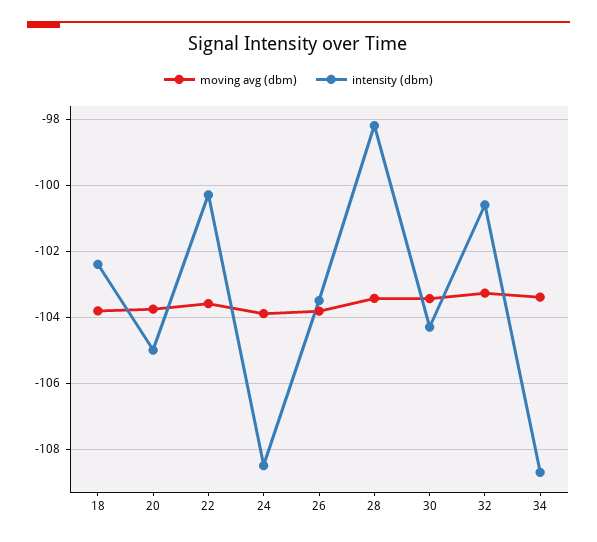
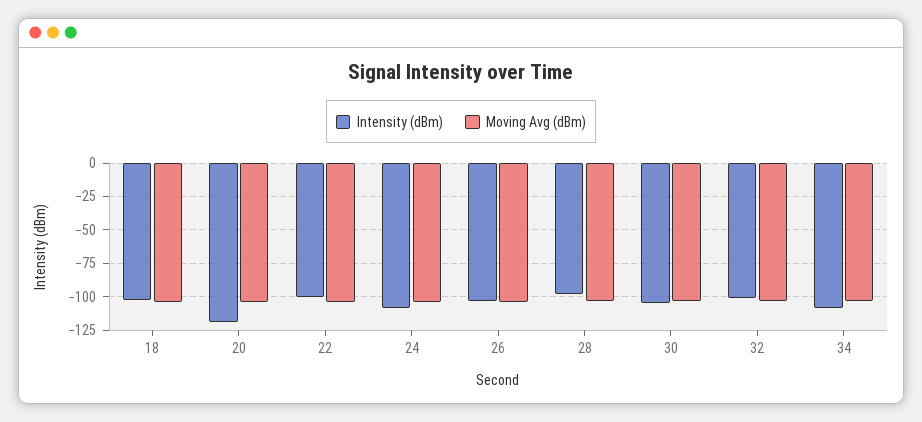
intensity (dbm), 20: -105 -> -120

